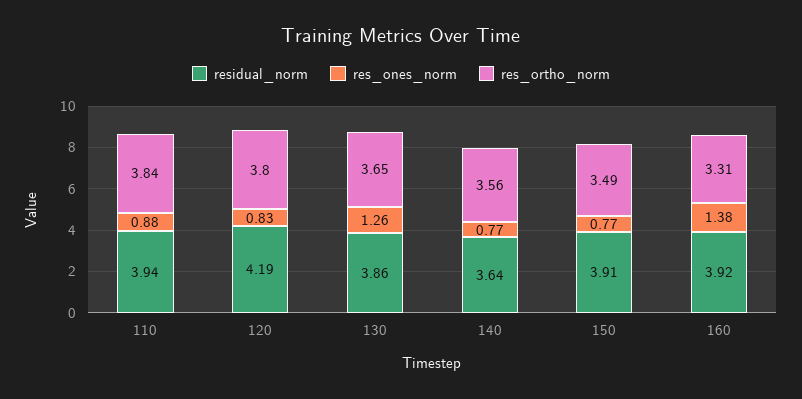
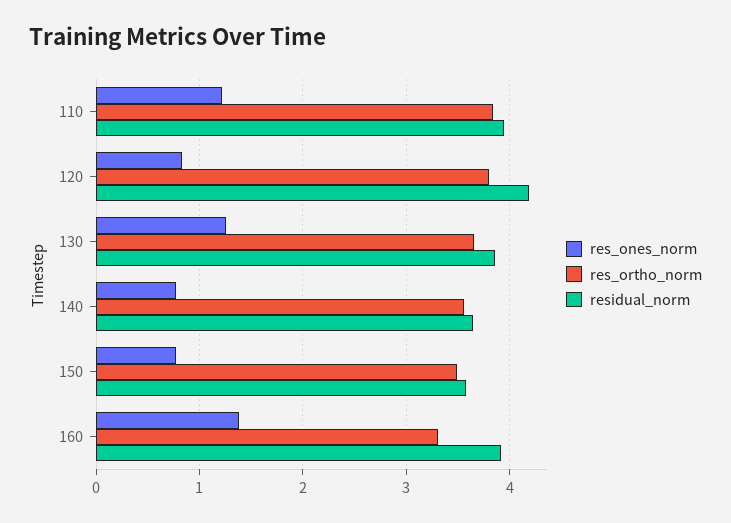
res_ones_norm, 110: 0.88 -> 1.2
residual_norm, 150: 3.91 -> 3.6

